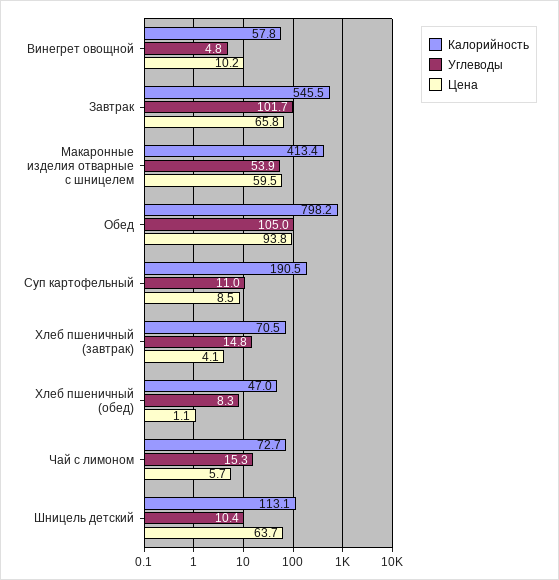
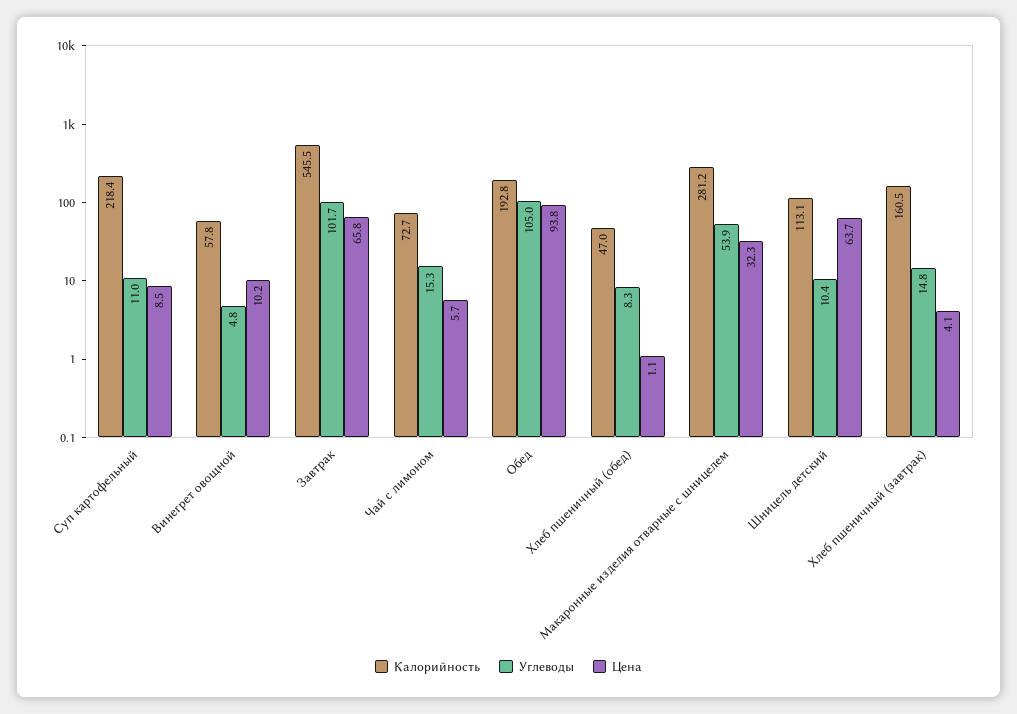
Калорийность, Макаронные изделия отварные с шницелем: 413.4 -> 281.2
Цена, Макаронные изделия отварные с шницелем: 59.5 -> 32.3
Калорийность, Обед: 798.2 -> 192.8
Калорийность, Суп картофельный: 190.5 -> 218.4
Калорийность, Хлеб пшеничный (завтрак): 70.5 -> 160.5

